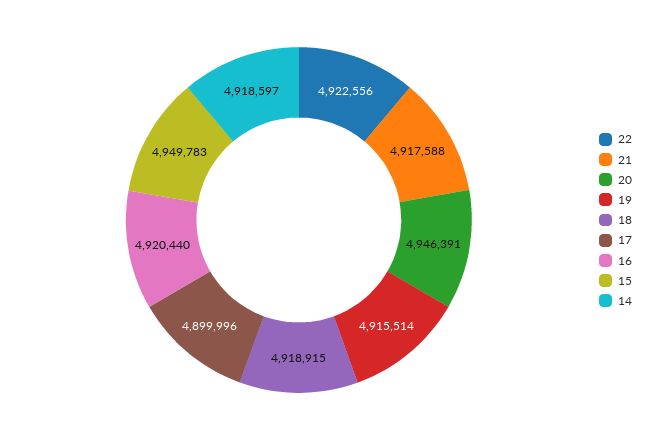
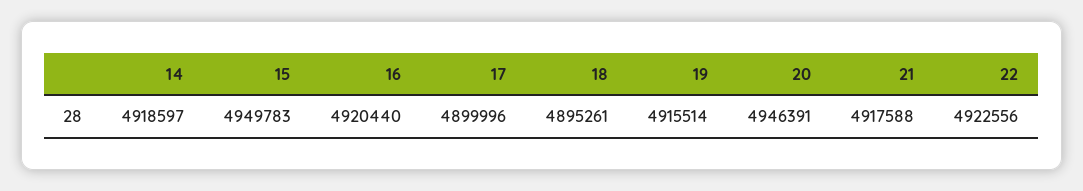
18: 4918915 -> 4895261

